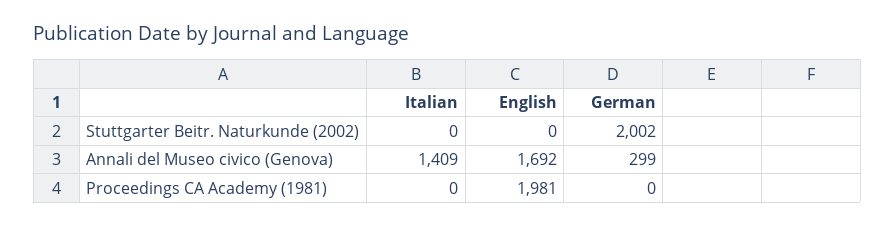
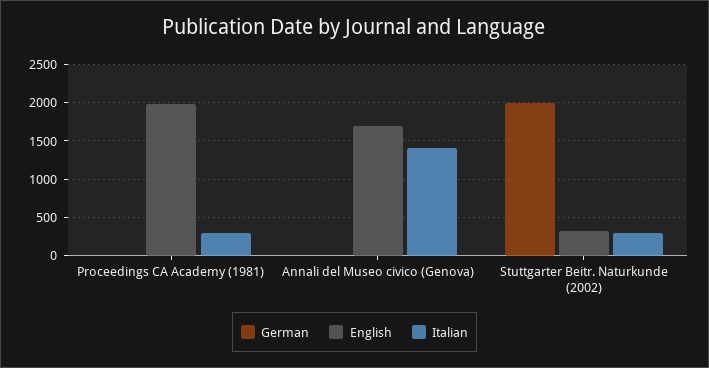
Italian, Stuttgarter Beitr. Naturkunde (2002): 0 -> 300
English, Stuttgarter Beitr. Naturkunde (2002): 0 -> 300
German, Annali del Museo civico (Genova): 299 -> 0
Italian, Proceedings CA Academy (1981): 0 -> 300

